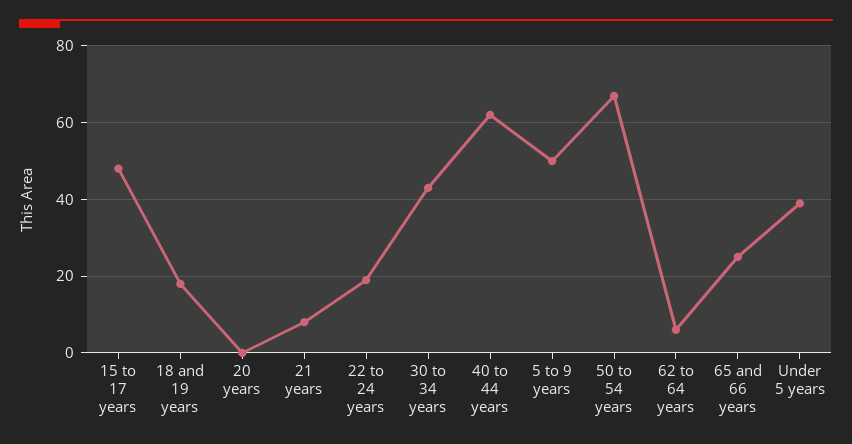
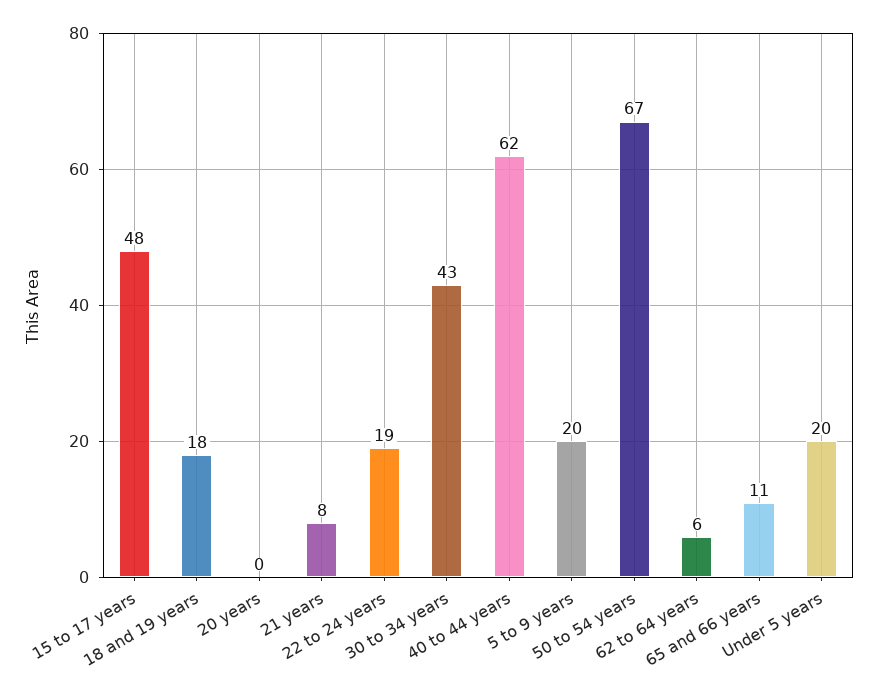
5 to 9 years: 50 -> 20
65 and 66 years: 25 -> 11
Under 5 years: 40 -> 20

